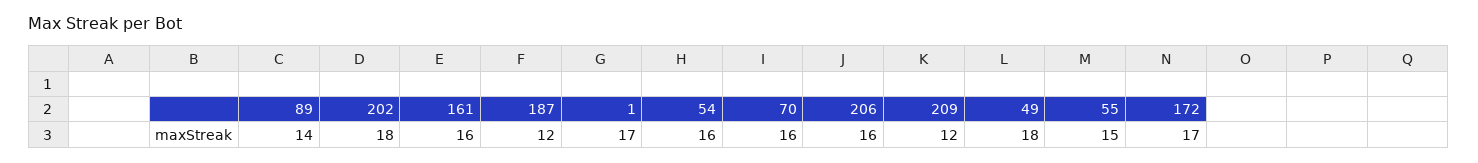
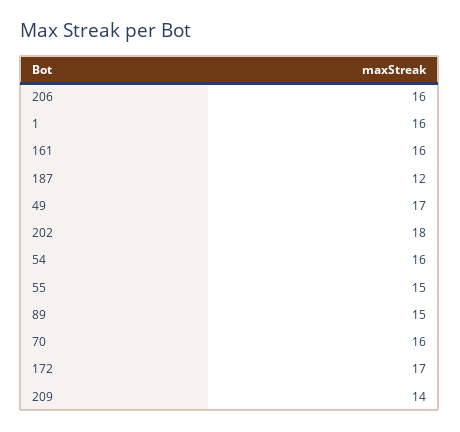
89: 14 -> 15
1: 17 -> 16
209: 12 -> 14
49: 18 -> 17

